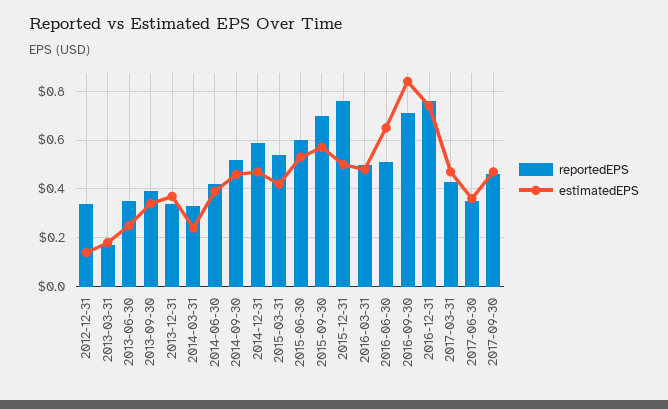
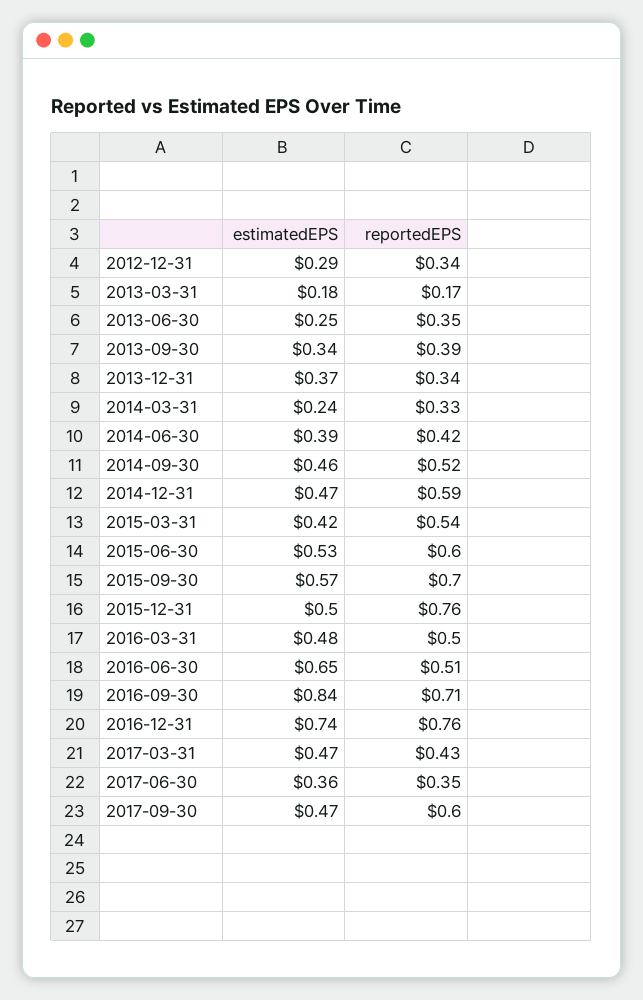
estimatedEPS, 2012-12-31: 0.15 -> 0.29
reportedEPS, 2017-09-30: 0.45 -> 0.6

